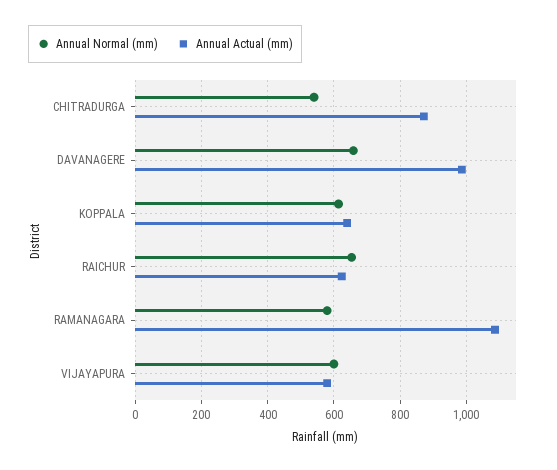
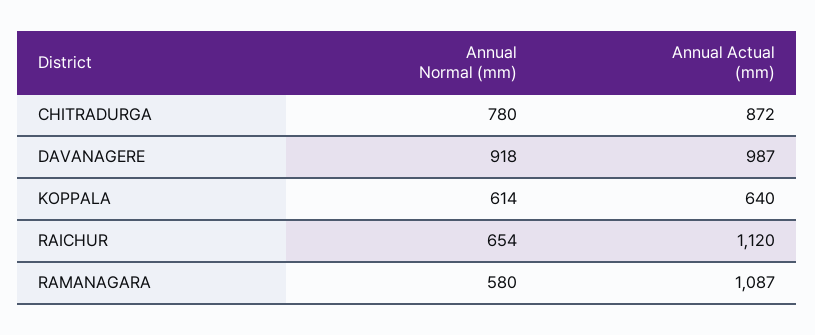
Annual Normal (mm), CHITRADURGA: 540 -> 780
Annual Normal (mm), DAVANAGERE: 660 -> 918
Annual Actual (mm), RAICHUR: 620 -> 1120
Annual Normal (mm), VIJAYAPURA: 600 -> none
Annual Actual (mm), VIJAYAPURA: 580 -> none

